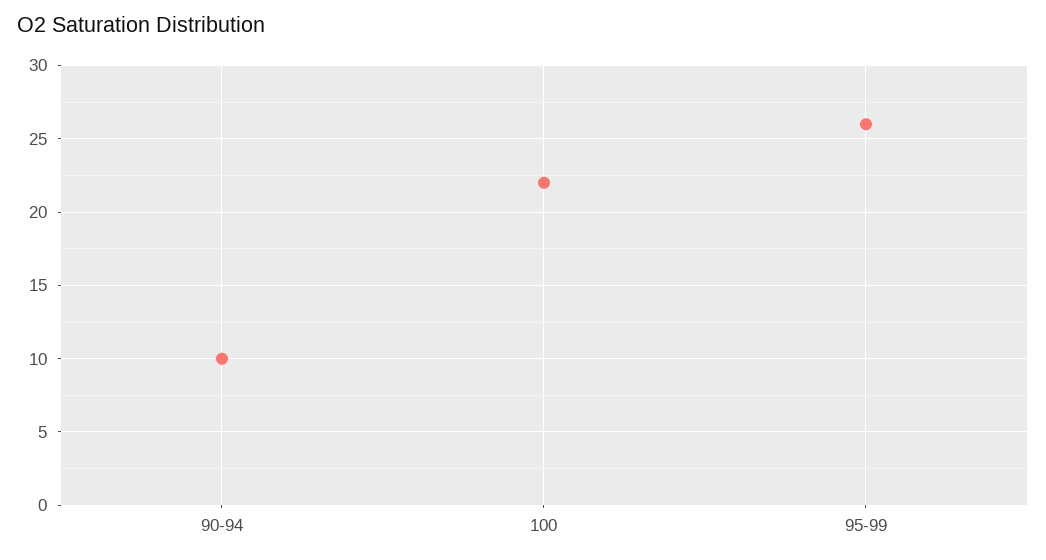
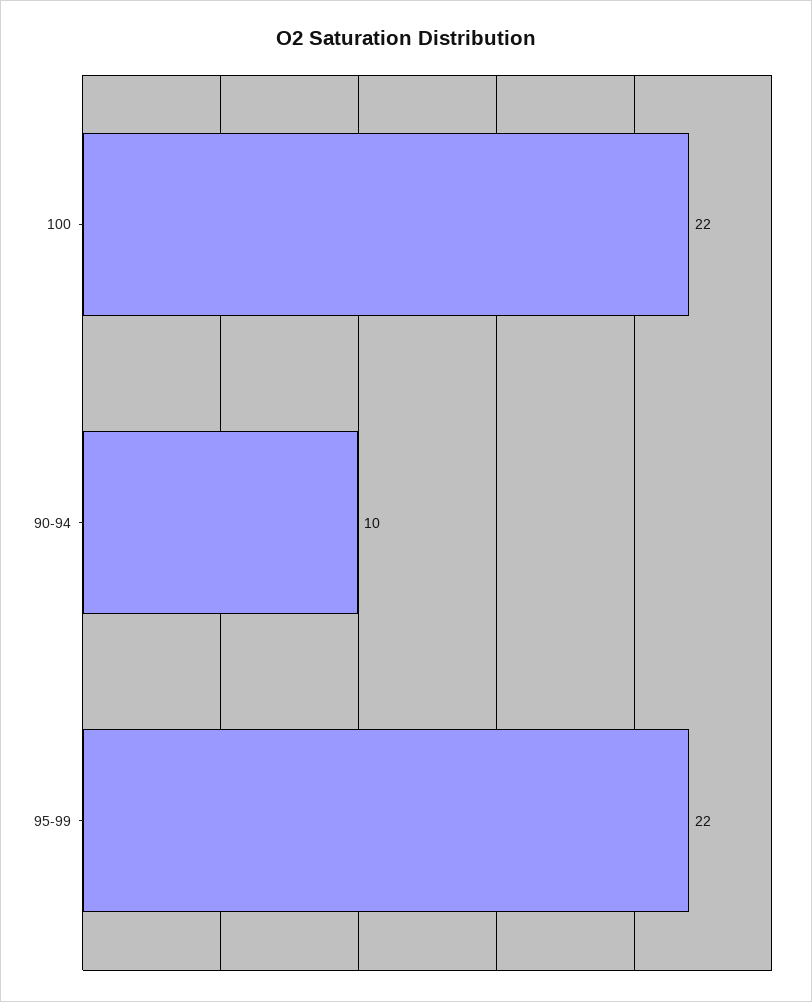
95-99: 26 -> 22

